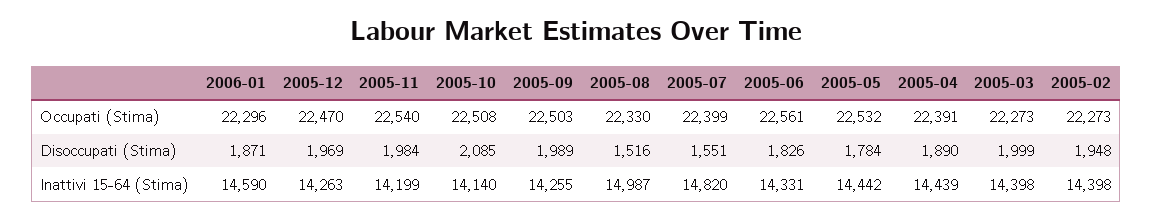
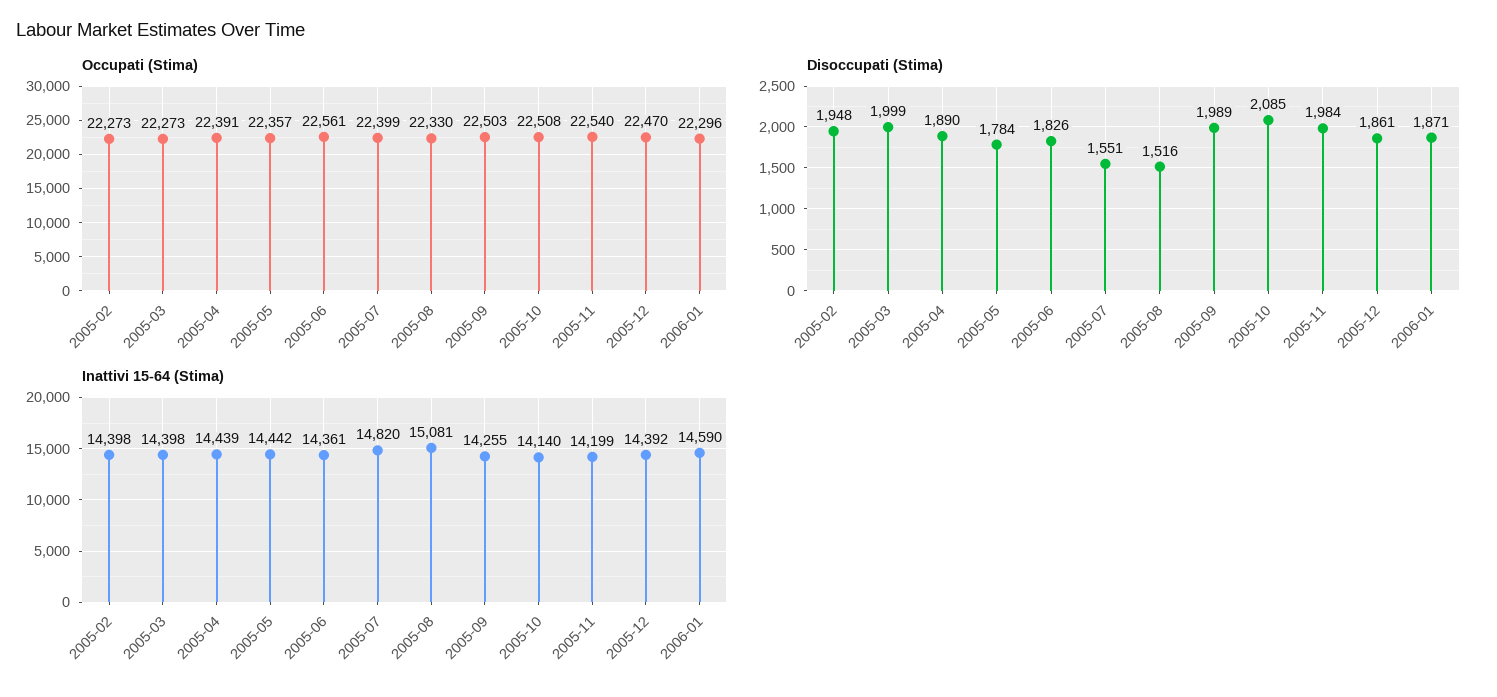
Occupati (Stima), 2005-05: 22532 -> 22357
Disoccupati (Stima), 2005-12: 1969 -> 1861
Inattivi 15-64 (Stima), 2005-12: 14263 -> 14392
Inattivi 15-64 (Stima), 2005-08: 14987 -> 15081
Inattivi 15-64 (Stima), 2005-06: 14331 -> 14361

